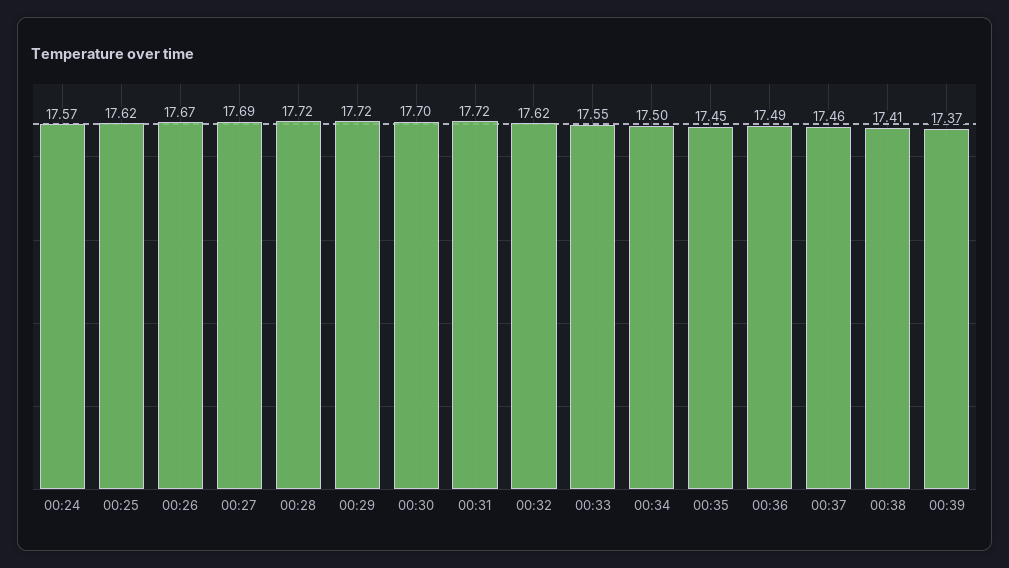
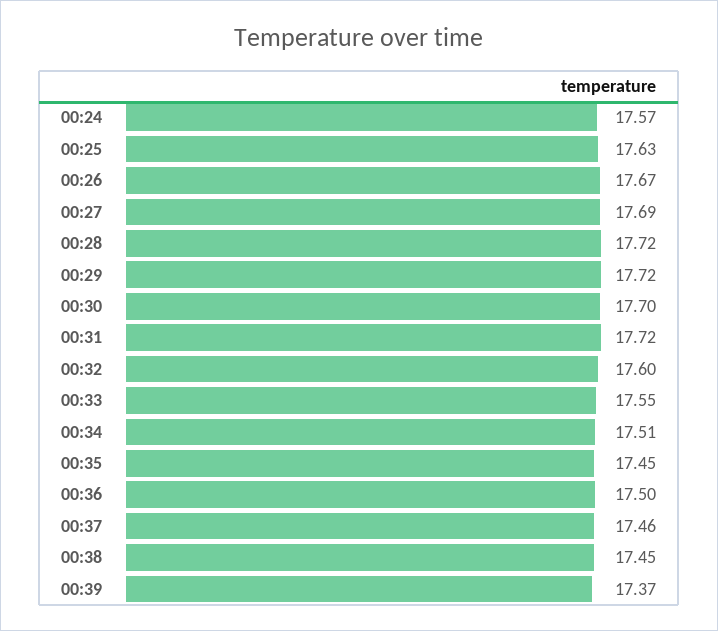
00:25: 17.62 -> 17.63
00:32: 17.62 -> 17.6
00:34: 17.5 -> 17.51
00:36: 17.49 -> 17.5
00:38: 17.41 -> 17.45

